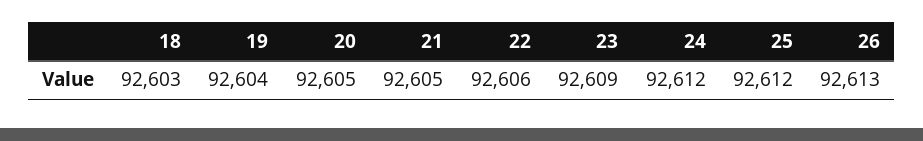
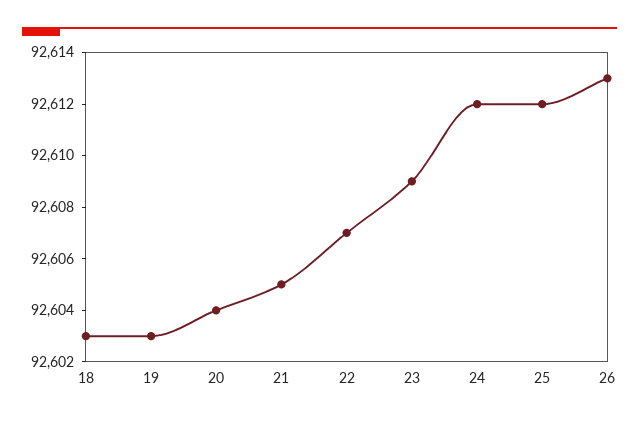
19: 92604 -> 92603
20: 92605 -> 92604
22: 92606 -> 92607

